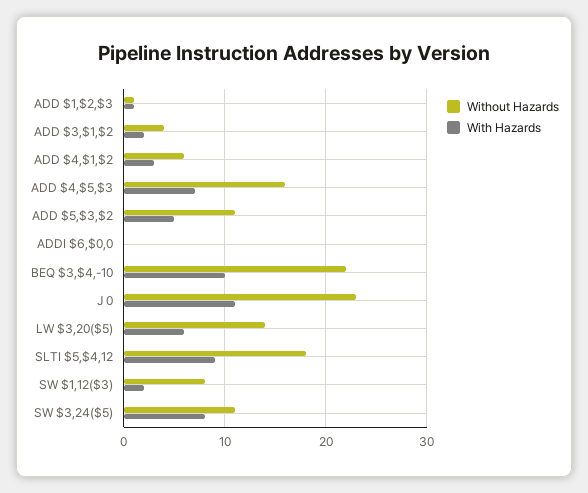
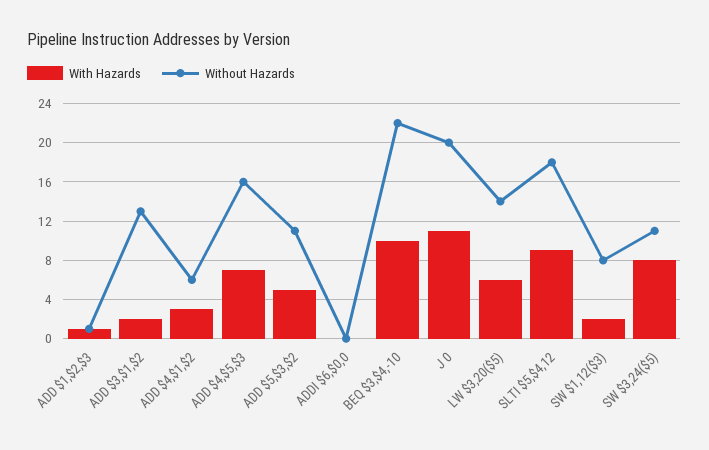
Without Hazards, ADD $3,$1,$2: 4 -> 13
Without Hazards, J 0: 23 -> 20

